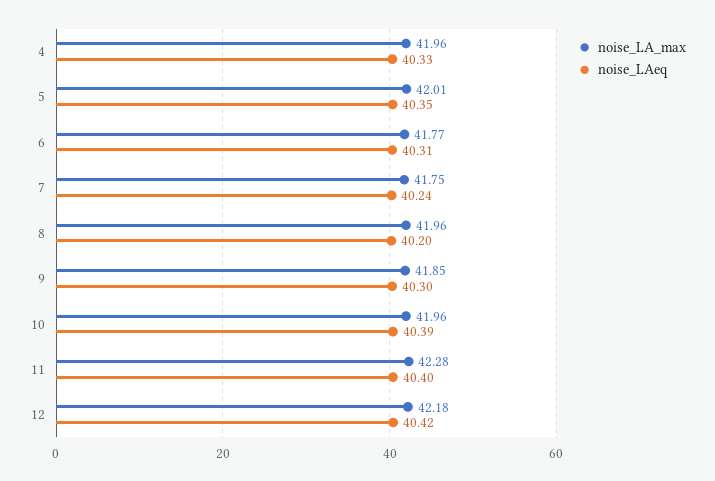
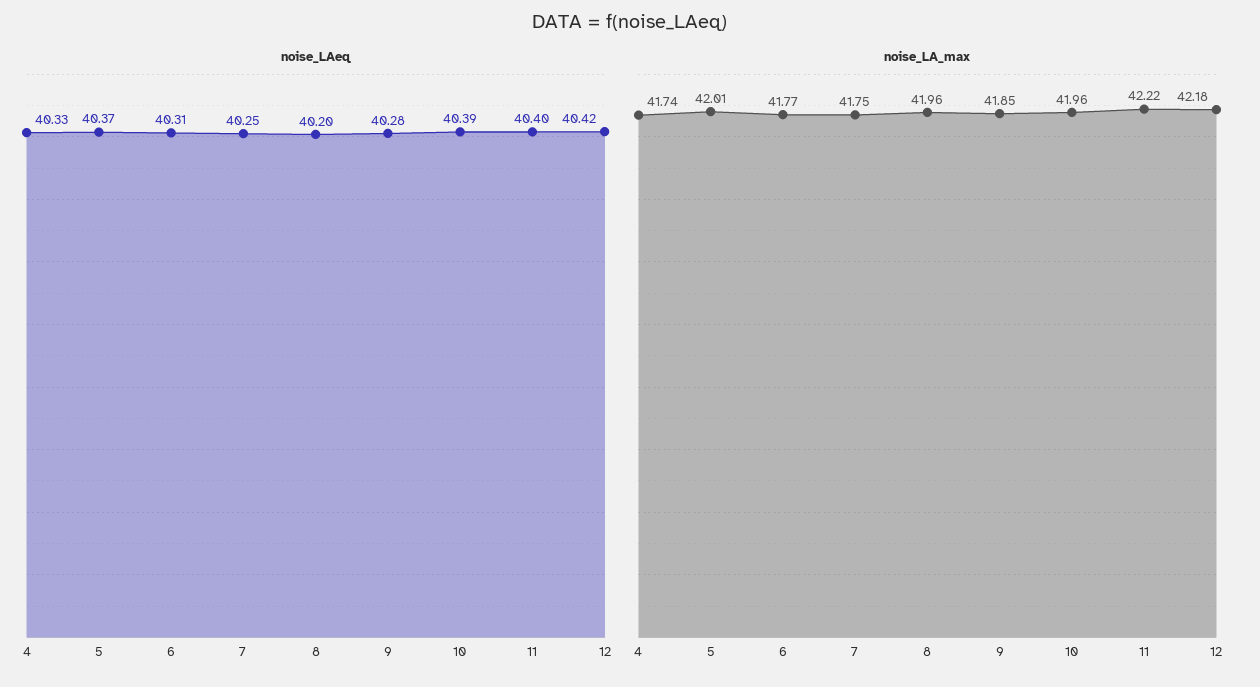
noise_LA_max, 4: 41.96 -> 41.74
noise_LAeq, 5: 40.35 -> 40.37
noise_LAeq, 7: 40.24 -> 40.25
noise_LAeq, 9: 40.3 -> 40.28
noise_LA_max, 11: 42.28 -> 42.22

